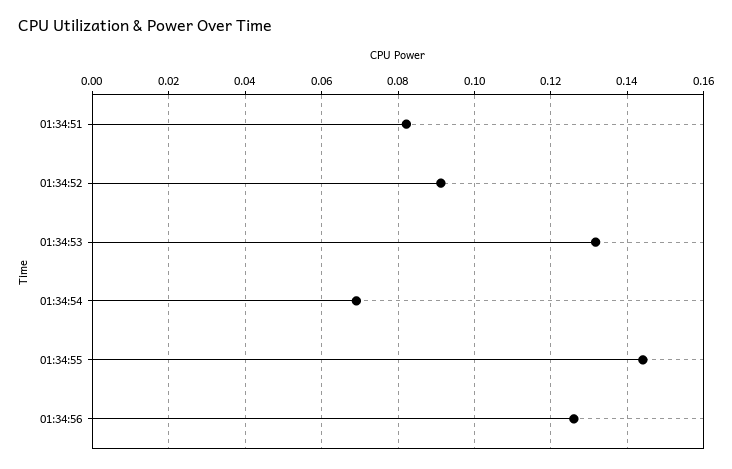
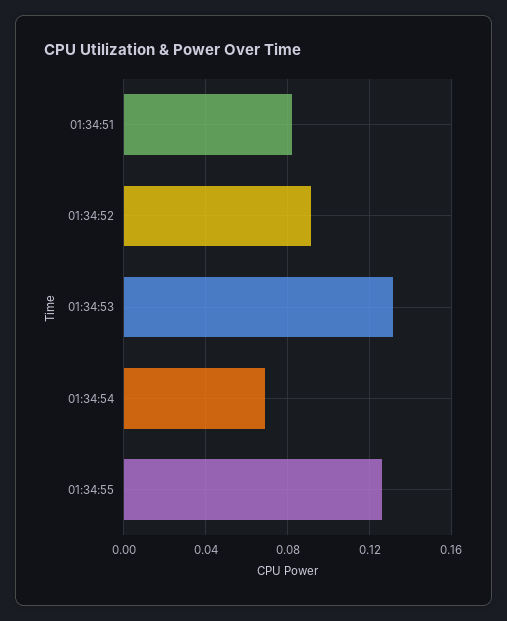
01:34:55: 0.144 -> 0.125
01:34:56: 0.126 -> none

